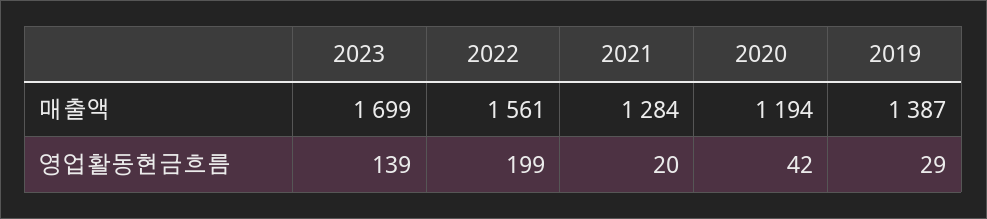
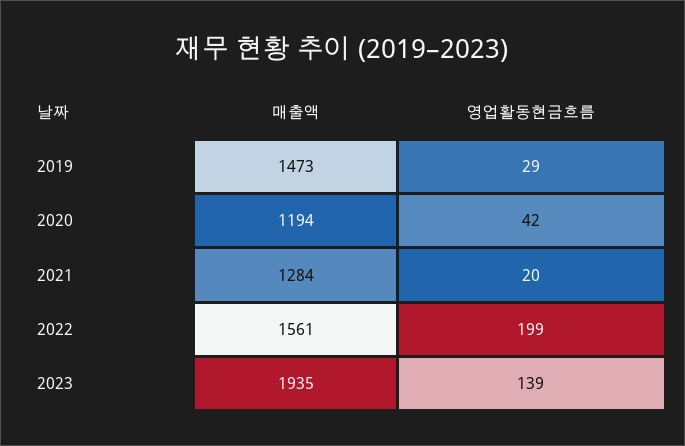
2023, 매출액: 1699 -> 1935
2019, 매출액: 1387 -> 1473

